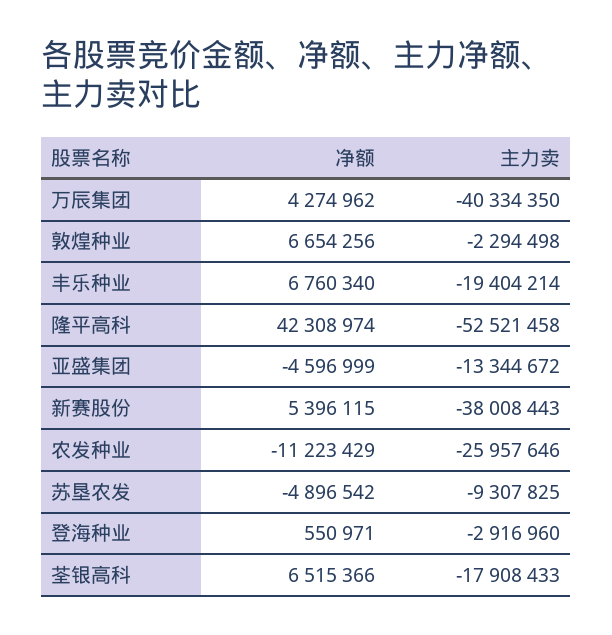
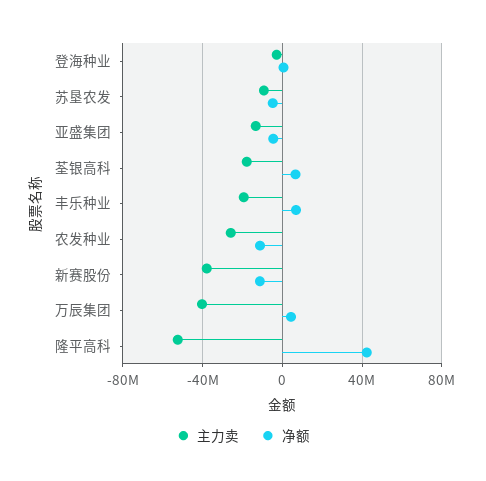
净额, 敦煌种业: 6654256 -> none
主力卖, 敦煌种业: -2294498 -> none
净额, 新赛股份: 5396115 -> -10000000

